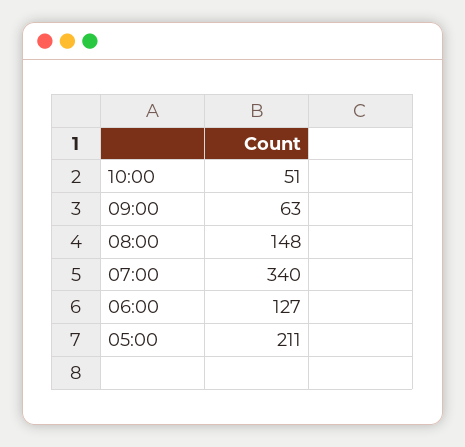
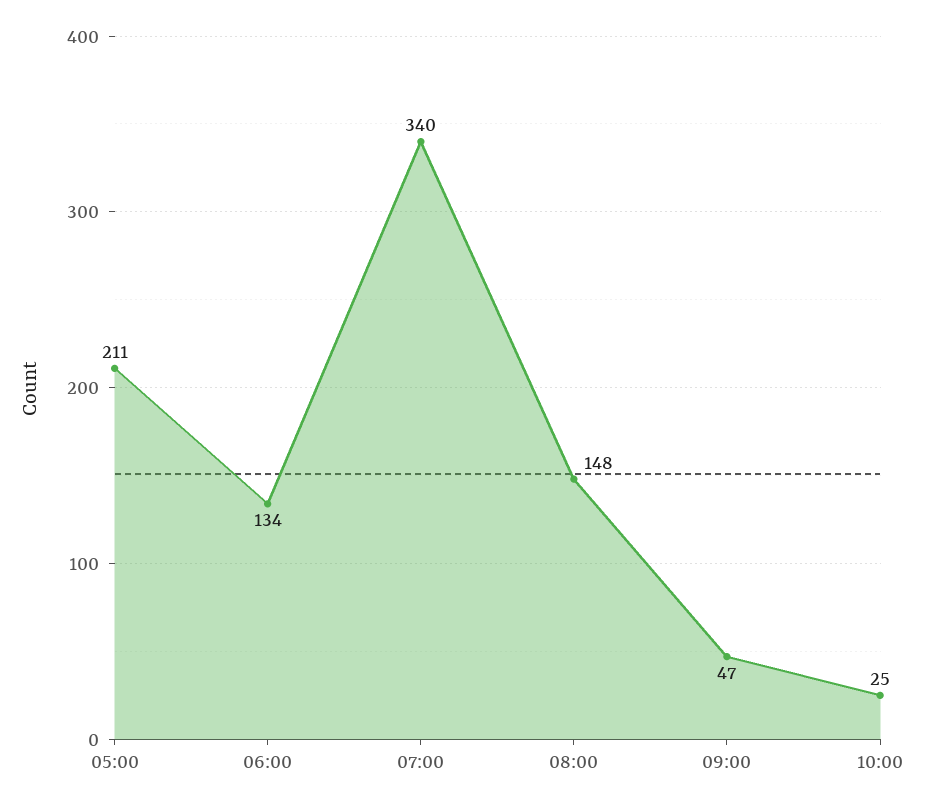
10:00: 51 -> 25
09:00: 63 -> 47
06:00: 127 -> 134

